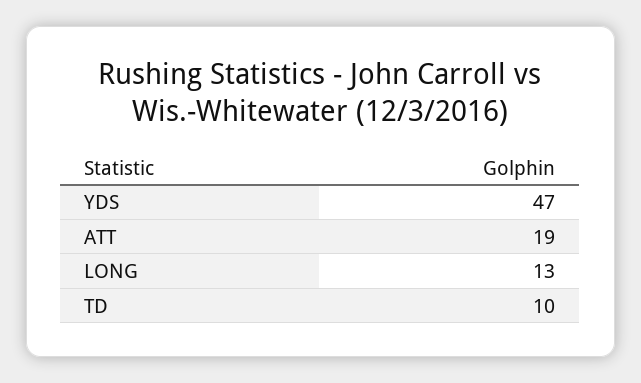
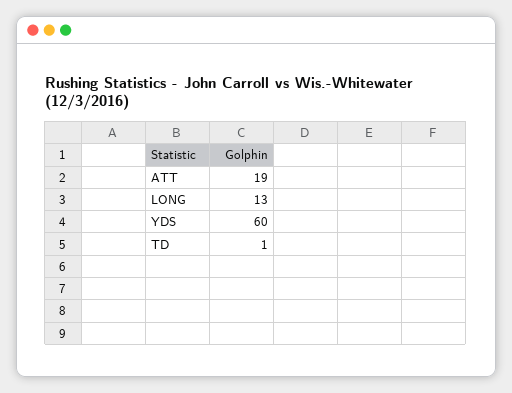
YDS: 47 -> 60
TD: 10 -> 1

